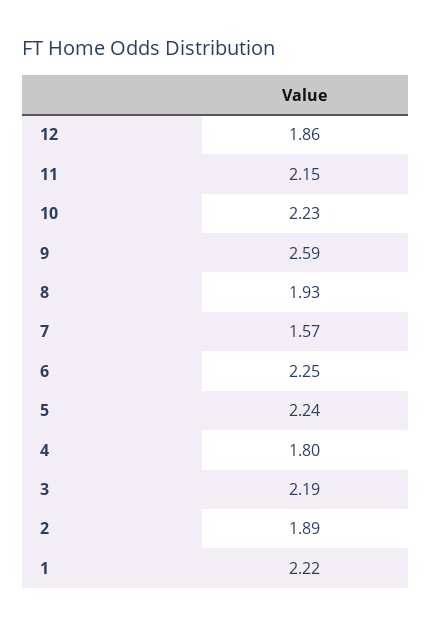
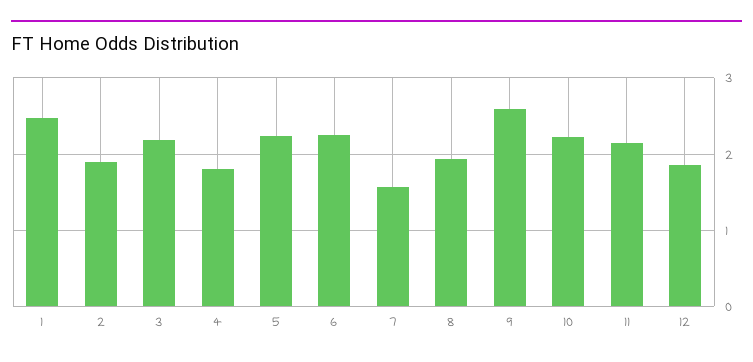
1: 2.22 -> 2.5

